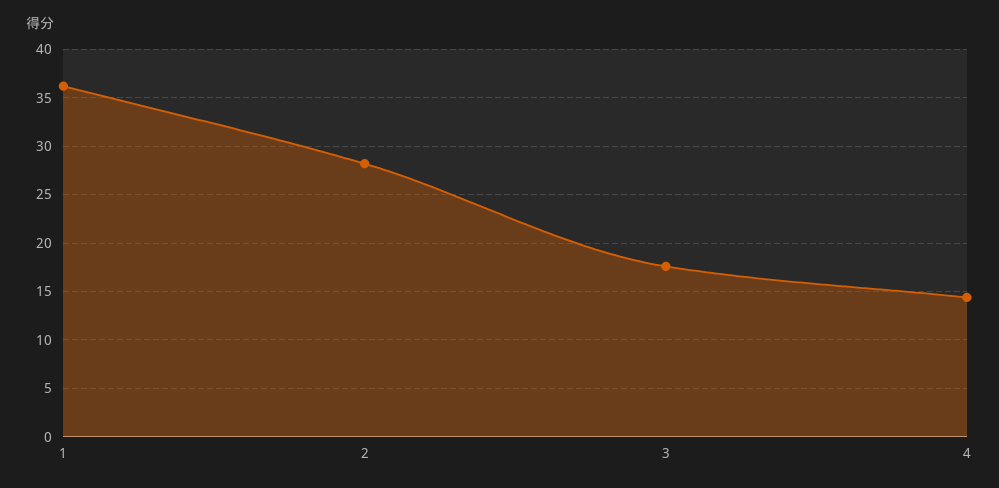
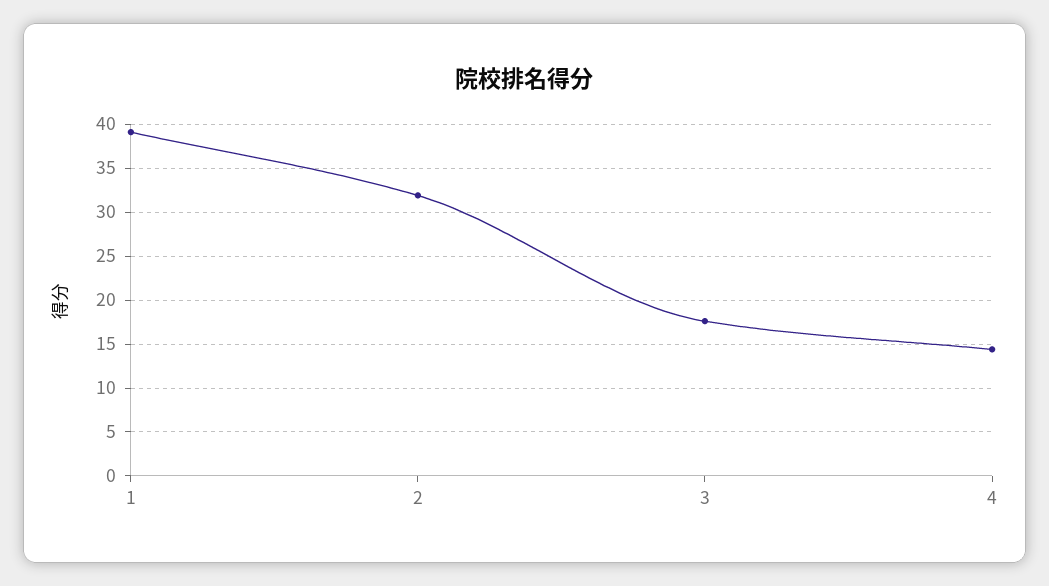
1: 36 -> 39
2: 28 -> 32

